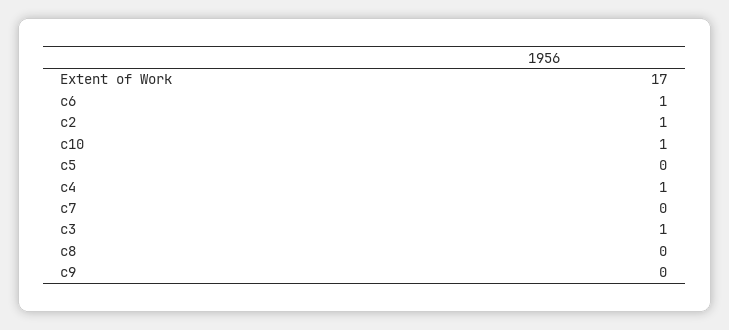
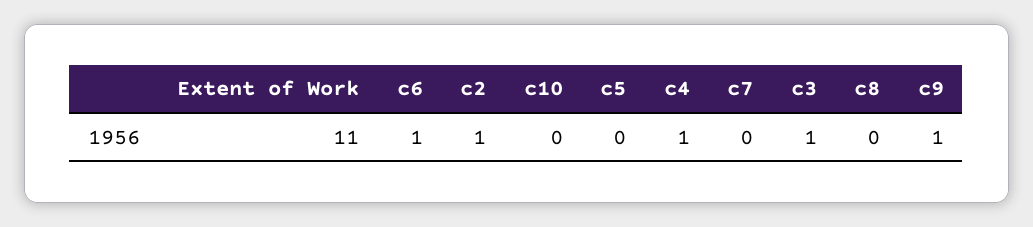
Extent of Work: 17 -> 11
c10: 1 -> 0
c9: 0 -> 1

